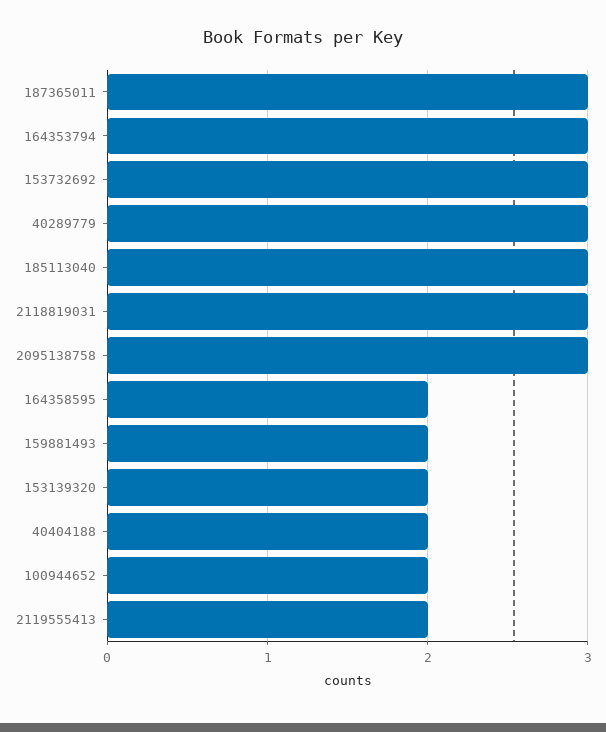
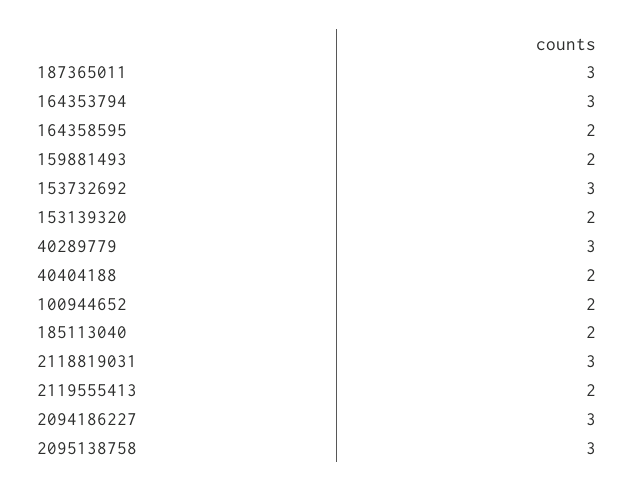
185113040: 3 -> 2
2094186227: none -> 3

